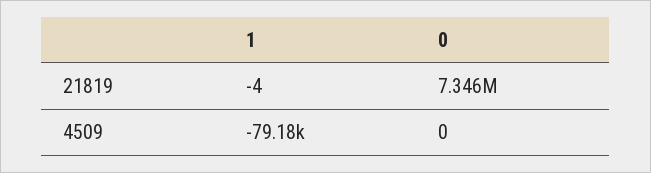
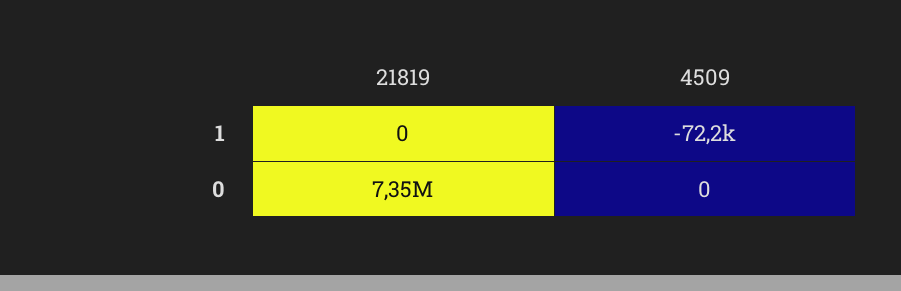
1, 21819: -4 -> 0
1, 4509: -79180 -> -72200

